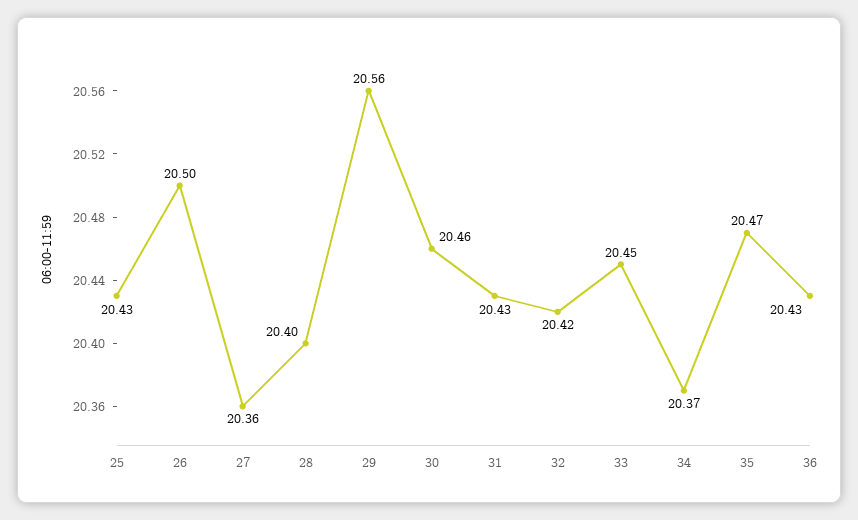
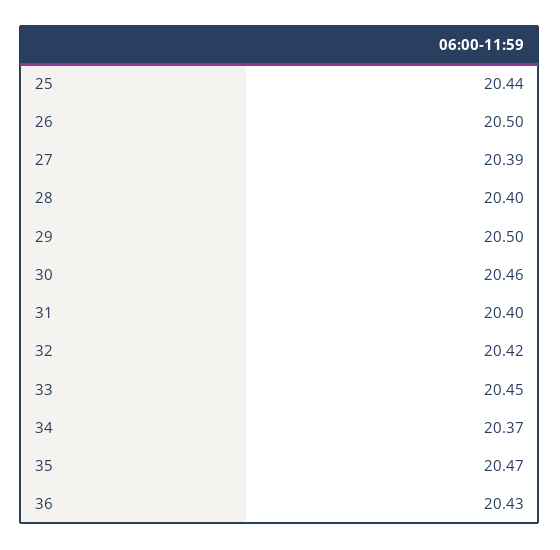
25: 20.43 -> 20.44
27: 20.36 -> 20.39
29: 20.56 -> 20.5
31: 20.43 -> 20.4

